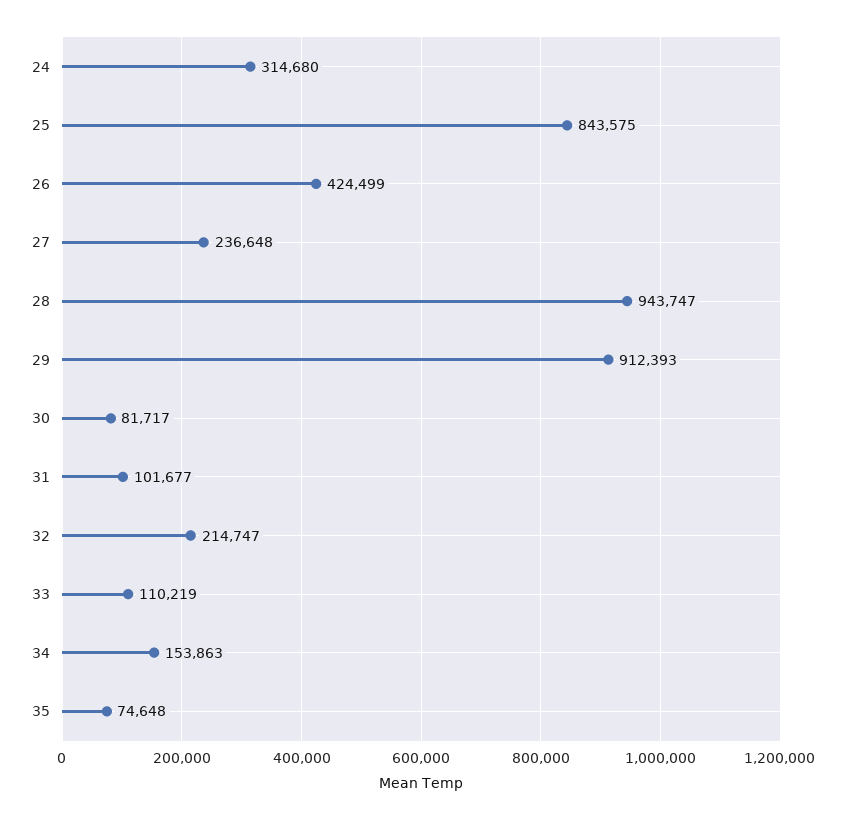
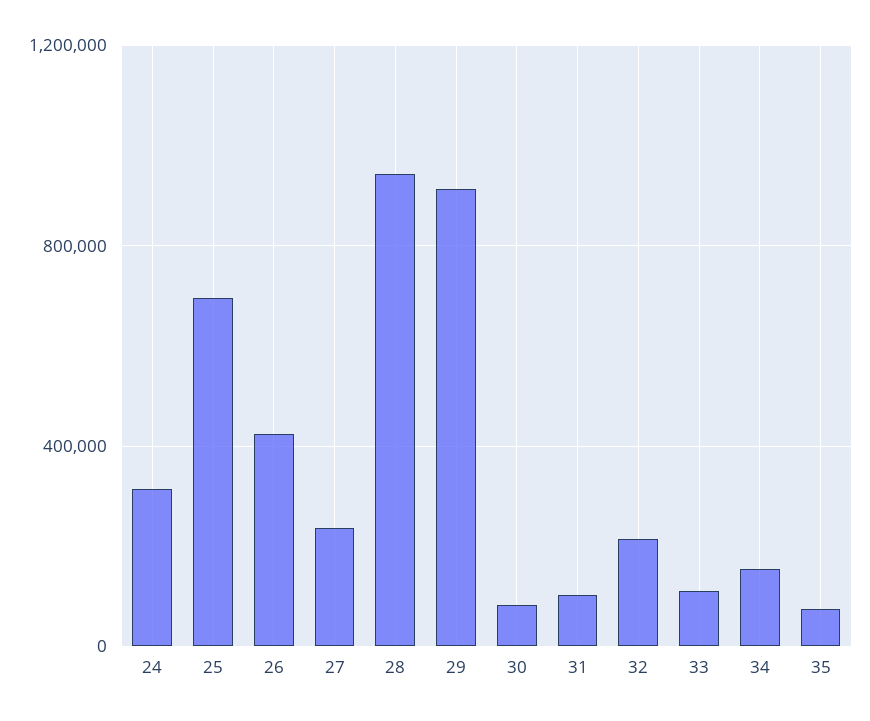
25: 843575 -> 700000

